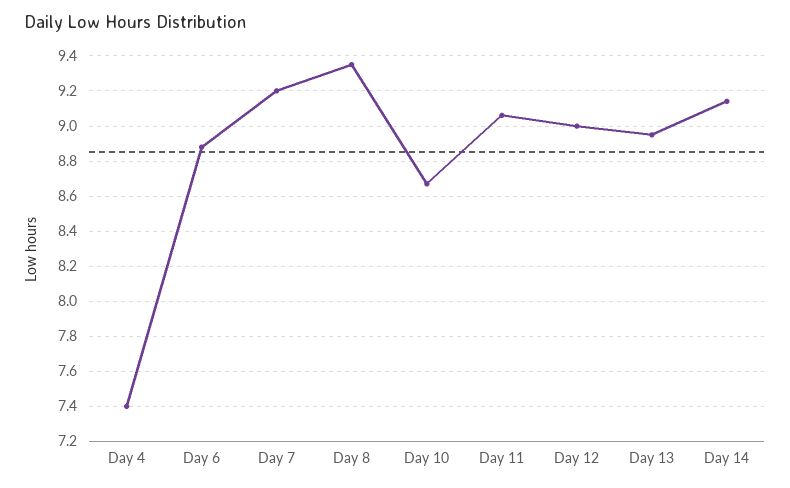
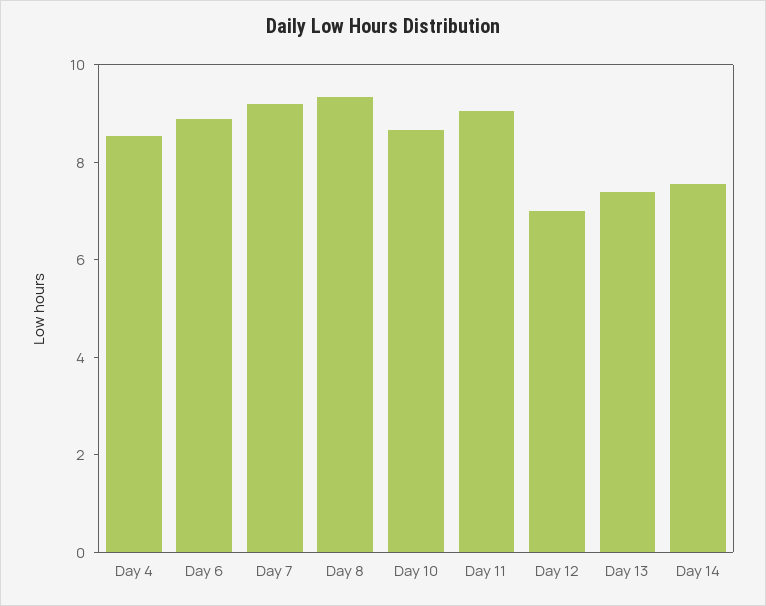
Day 4: 7.4 -> 8.5
Day 12: 9 -> 7
Day 13: 8.95 -> 7.5
Day 14: 9.15 -> 7.5

